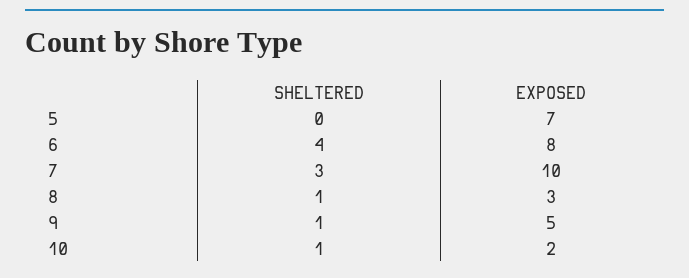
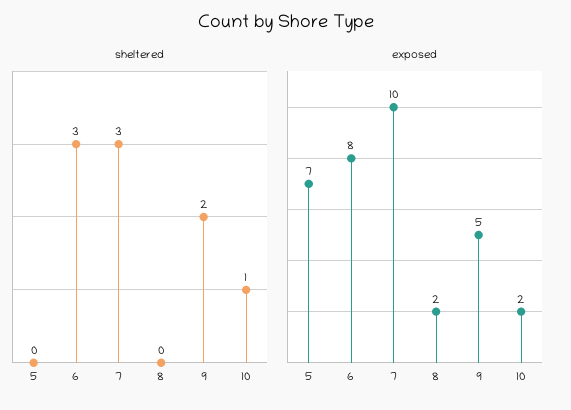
SHELTERED, 6: 4 -> 3
SHELTERED, 8: 1 -> 0
EXPOSED, 8: 3 -> 2
SHELTERED, 9: 1 -> 2

